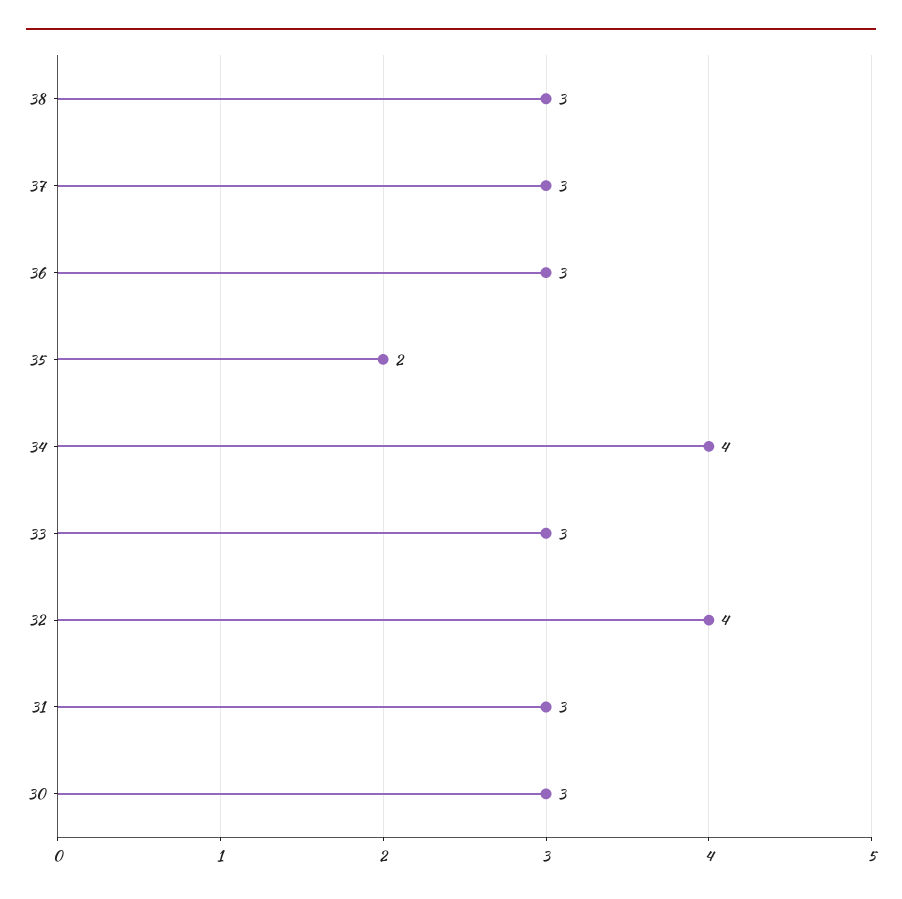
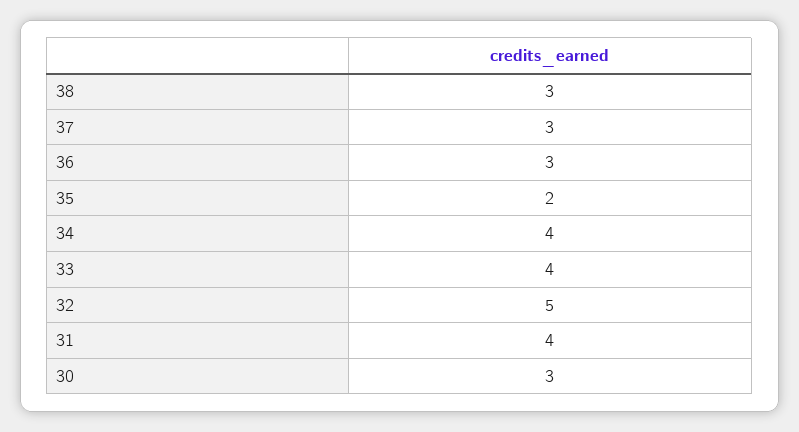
33: 3 -> 4
32: 4 -> 5
31: 3 -> 4

